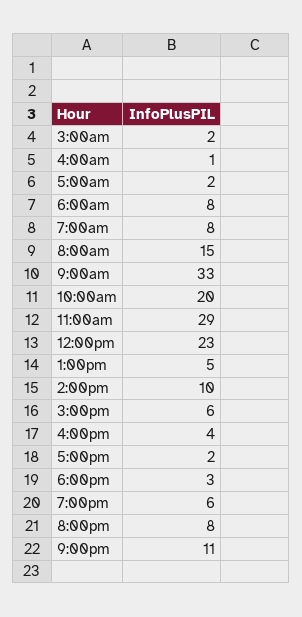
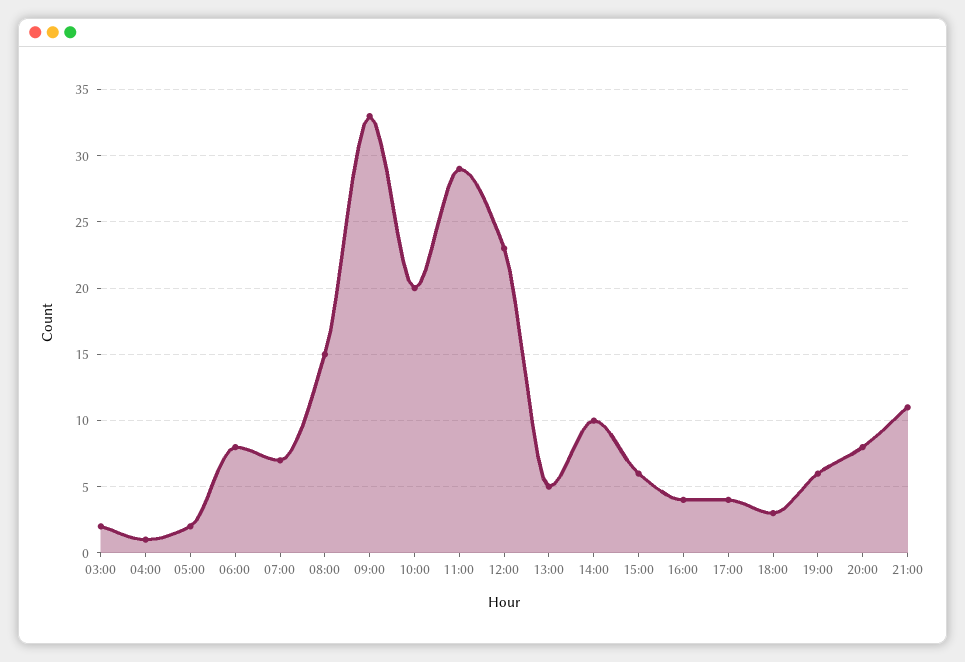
7:00am: 8 -> 7
5:00pm: 2 -> 4

